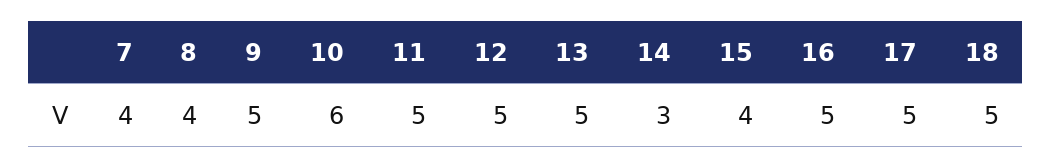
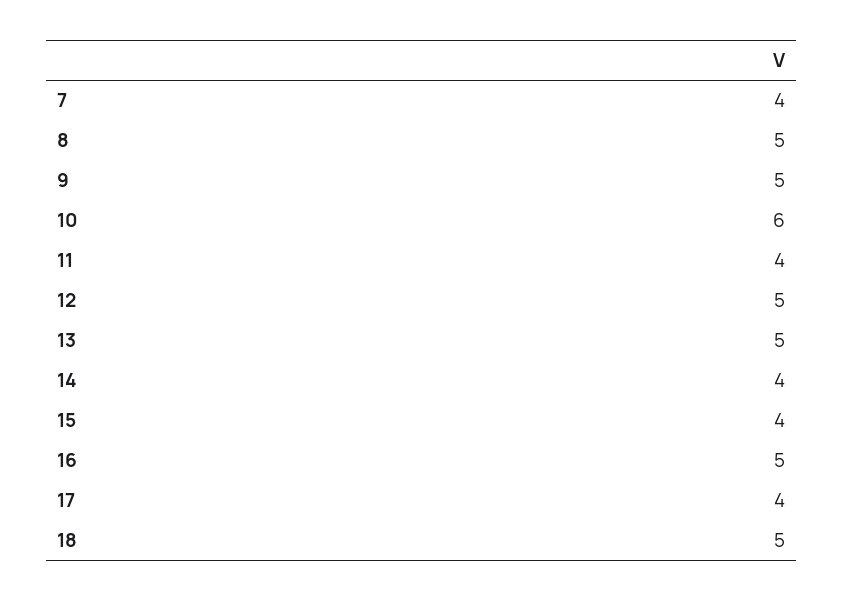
8: 4 -> 5
11: 5 -> 4
14: 3 -> 4
17: 5 -> 4

